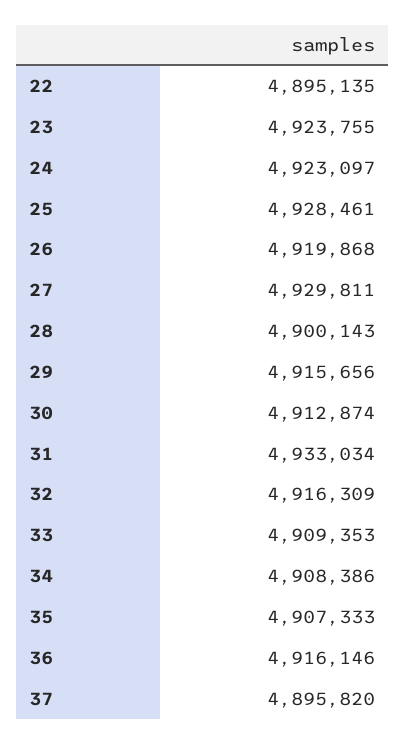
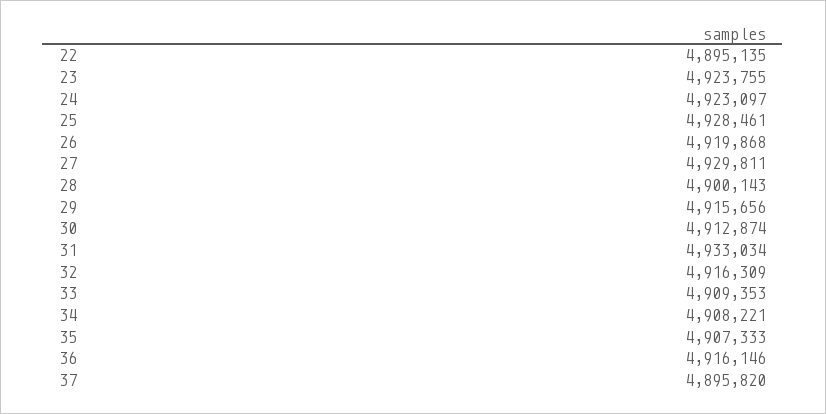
34: 4908386 -> 4908221

